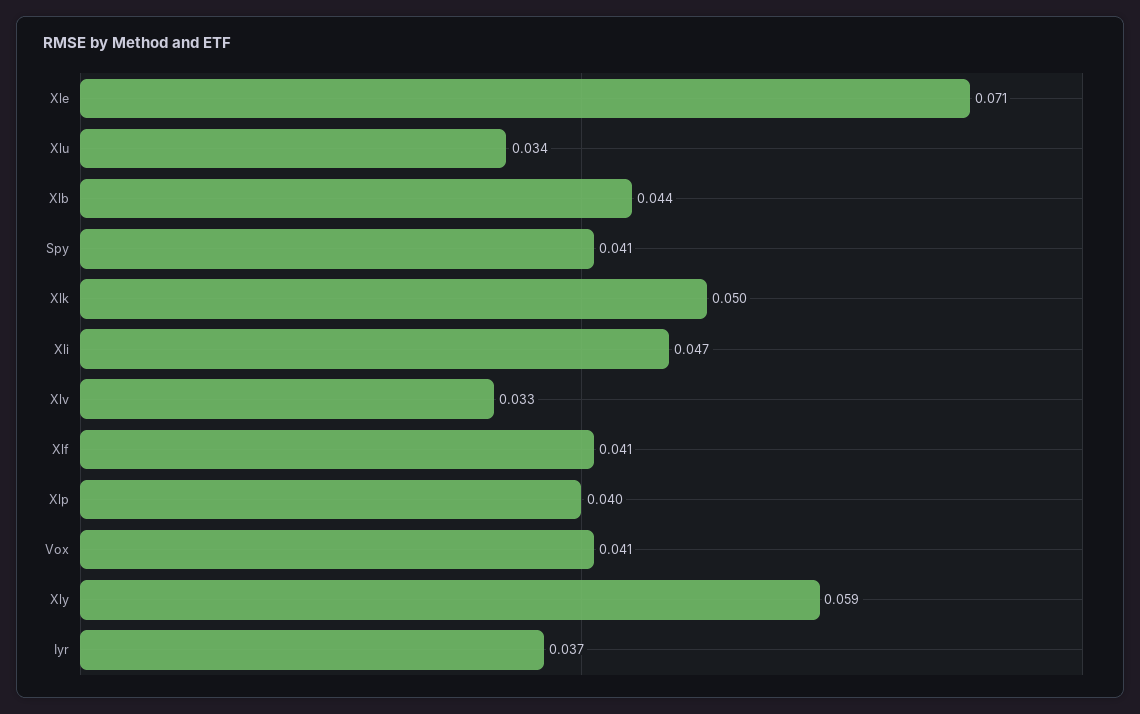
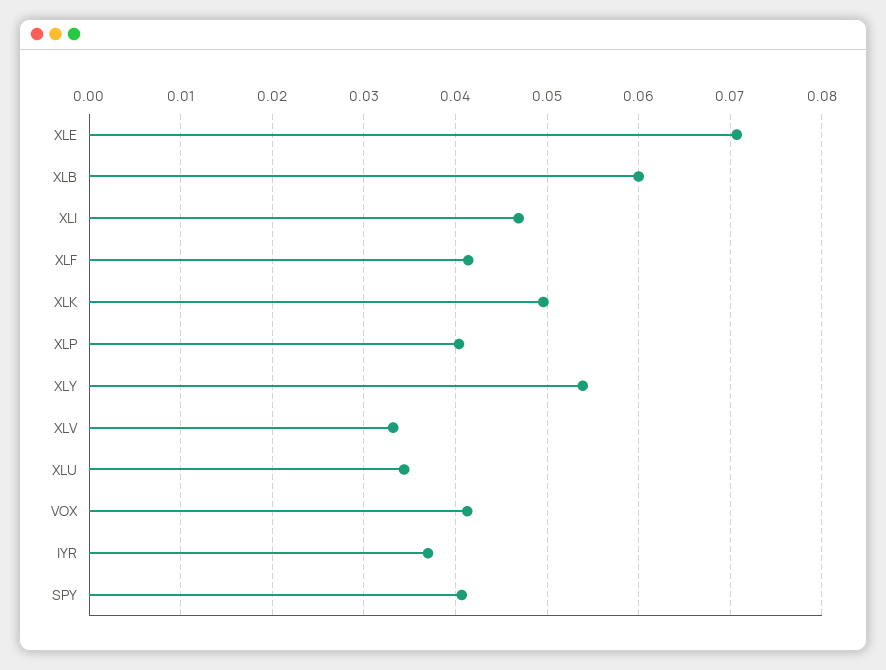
Xlb: 0.044 -> 0.06
Xly: 0.059 -> 0.054

